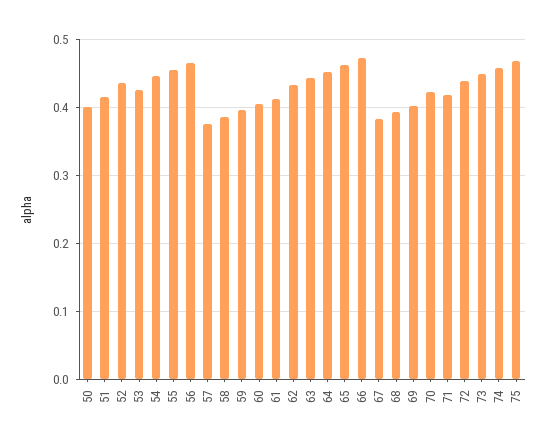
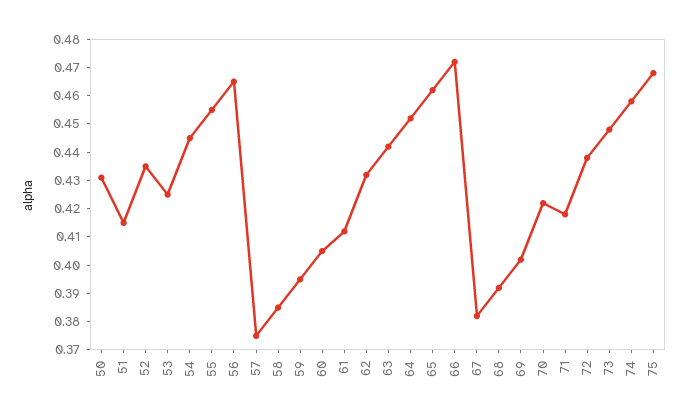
50: 0.4 -> 0.43

